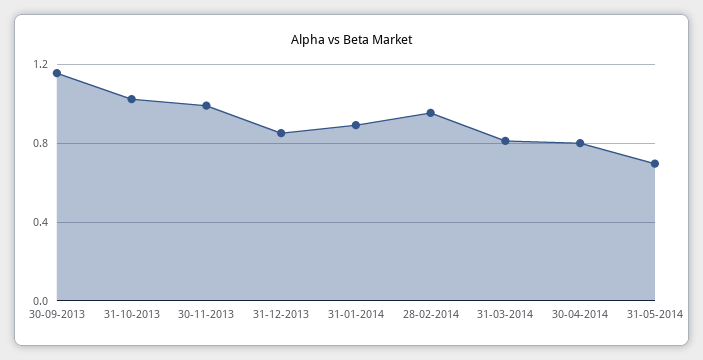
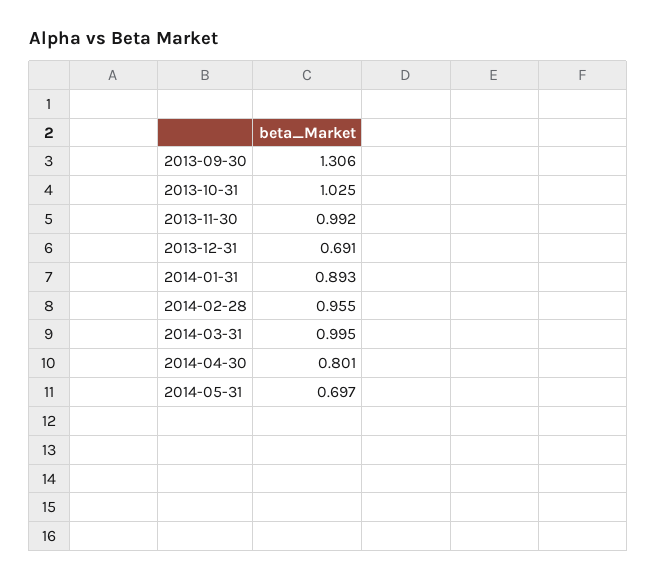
30-09-2013: 1.15 -> 1.306
31-12-2013: 0.85 -> 0.691
31-03-2014: 0.8 -> 0.995

